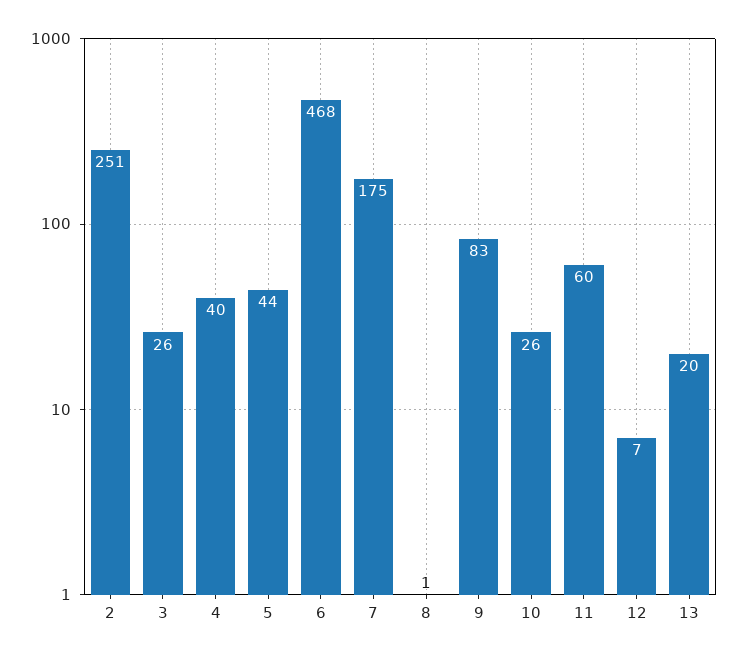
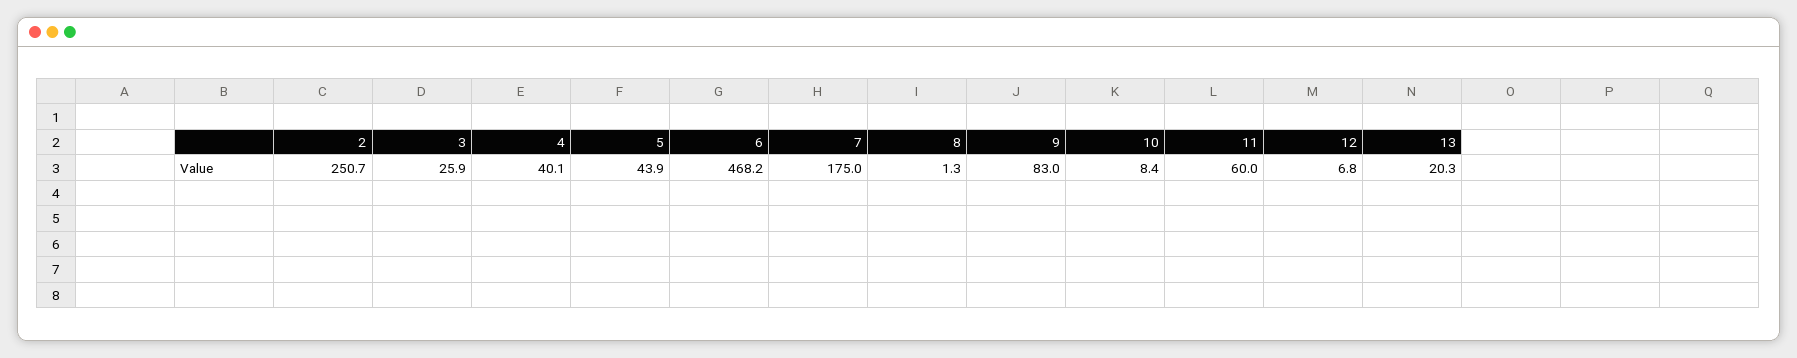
10: 26 -> 8.4

